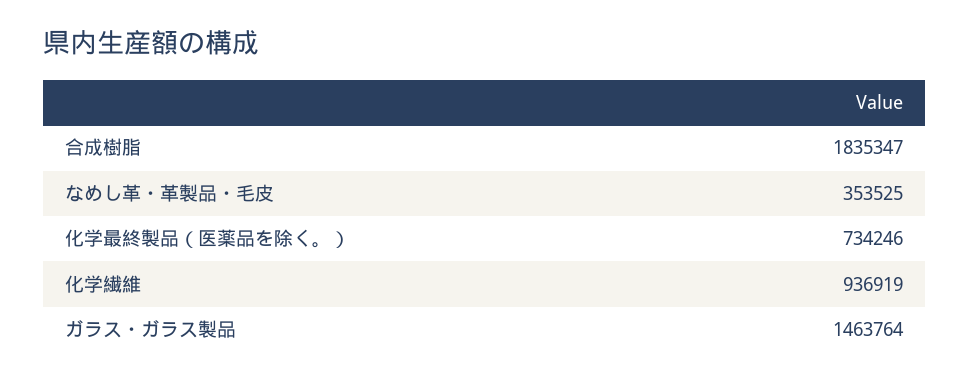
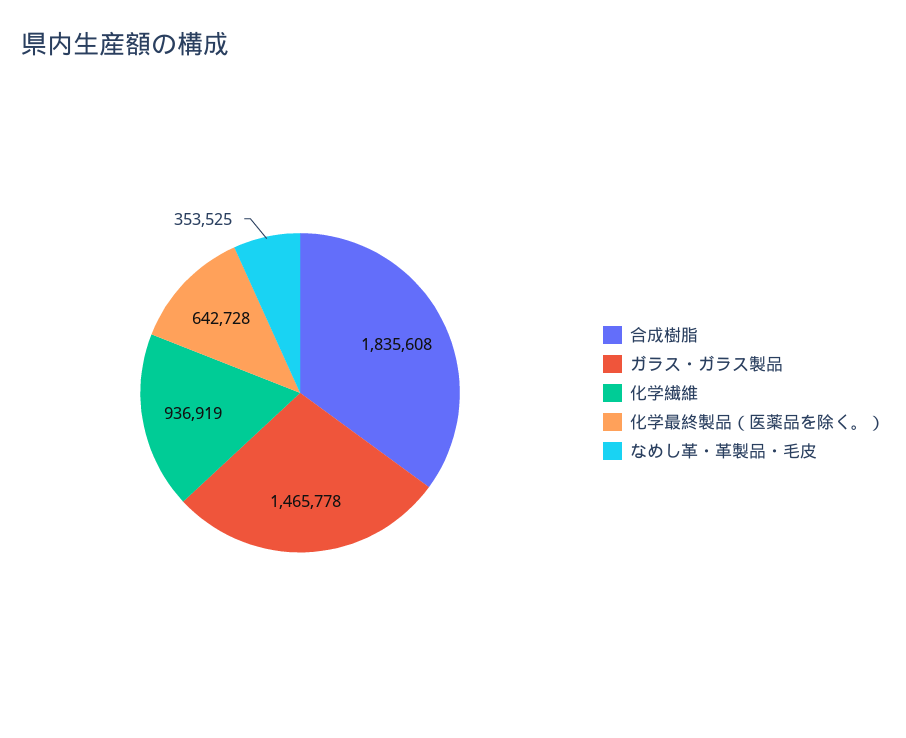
合成樹脂: 1835347 -> 1835608
化学最終製品（医薬品を除く。）: 734246 -> 642728
ガラス・ガラス製品: 1463764 -> 1465778

